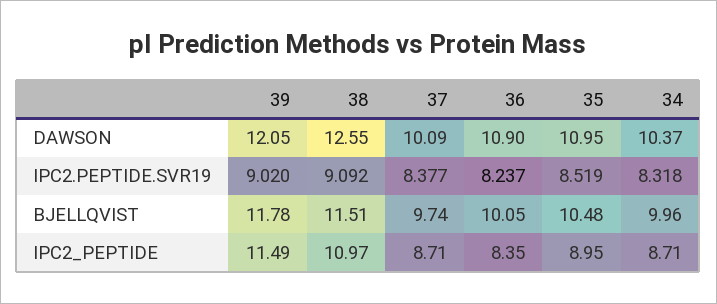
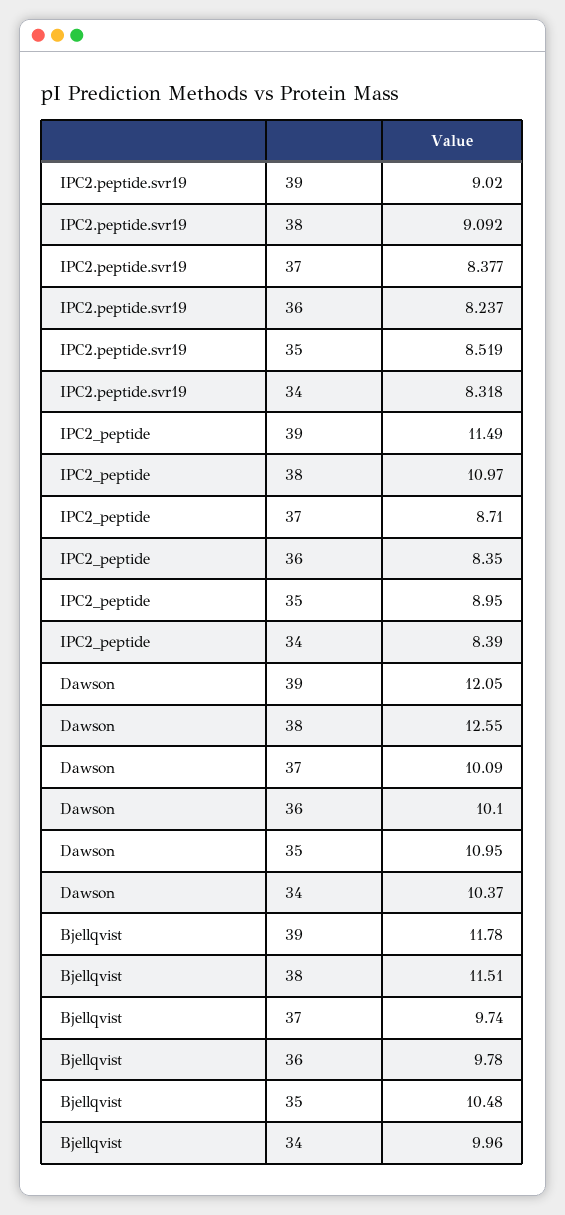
36, DAWSON: 10.9 -> 10.1
36, BJELLQVIST: 10.05 -> 9.78
34, IPC2_PEPTIDE: 8.71 -> 8.39

